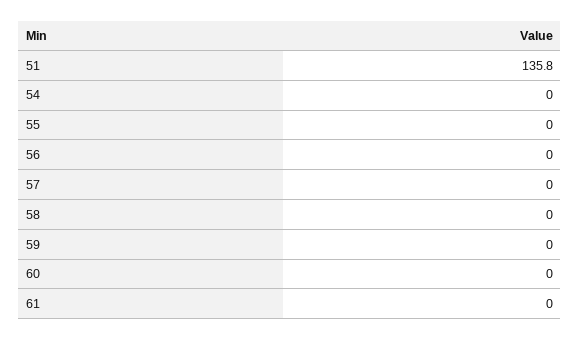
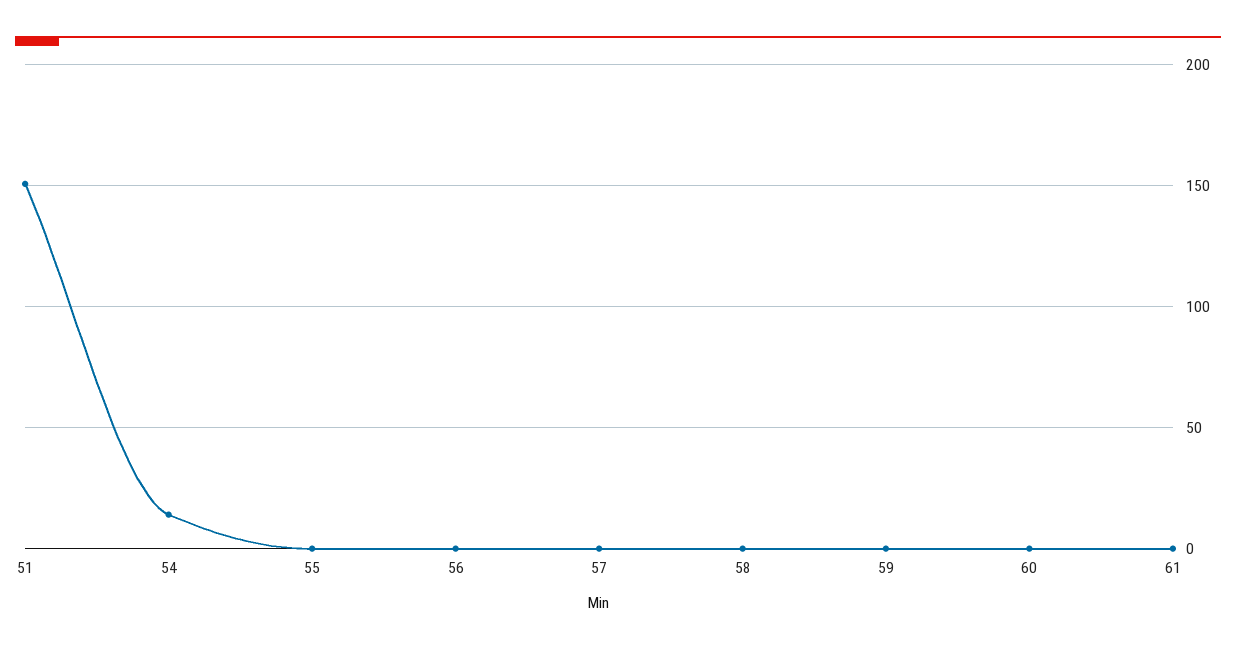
51: 135.8 -> 150
54: 0 -> 15

